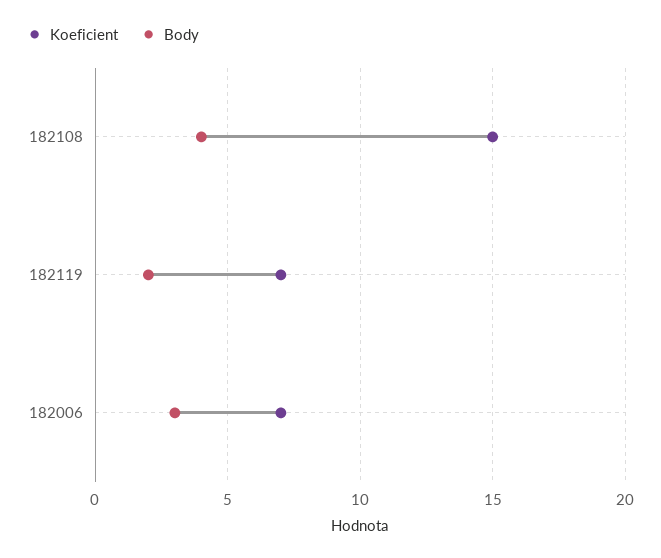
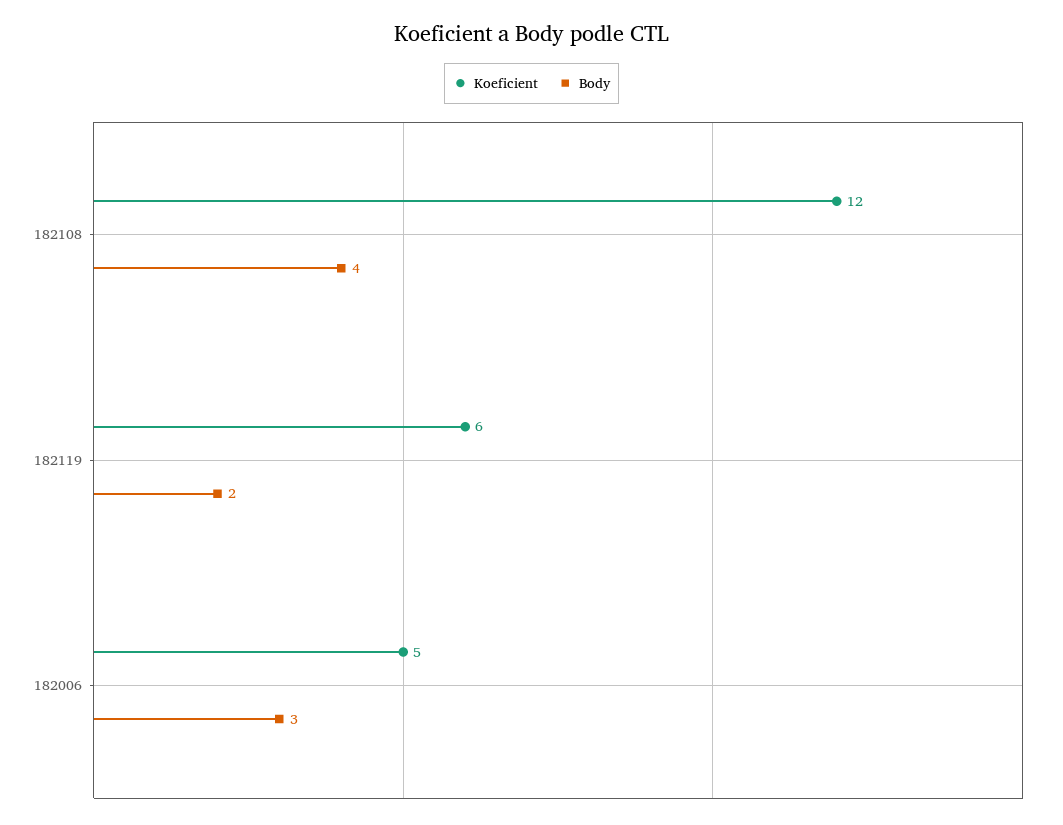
Koeficient, 182108: 15 -> 12
Koeficient, 182119: 7 -> 6
Koeficient, 182006: 7 -> 5

